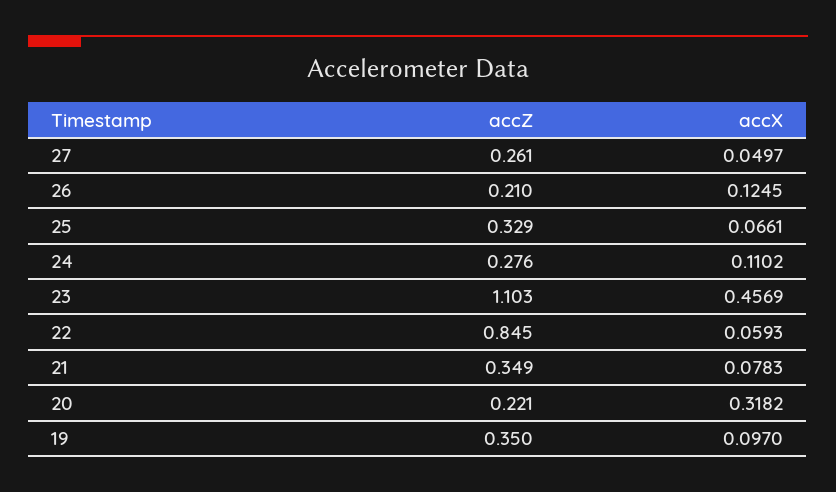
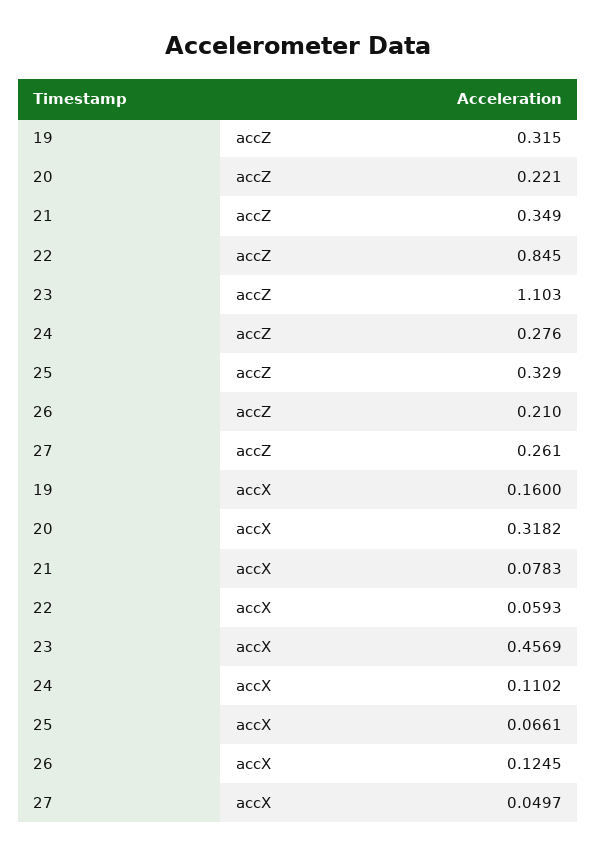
accZ, 19: 0.35 -> 0.315
accX, 19: 0.097 -> 0.16

